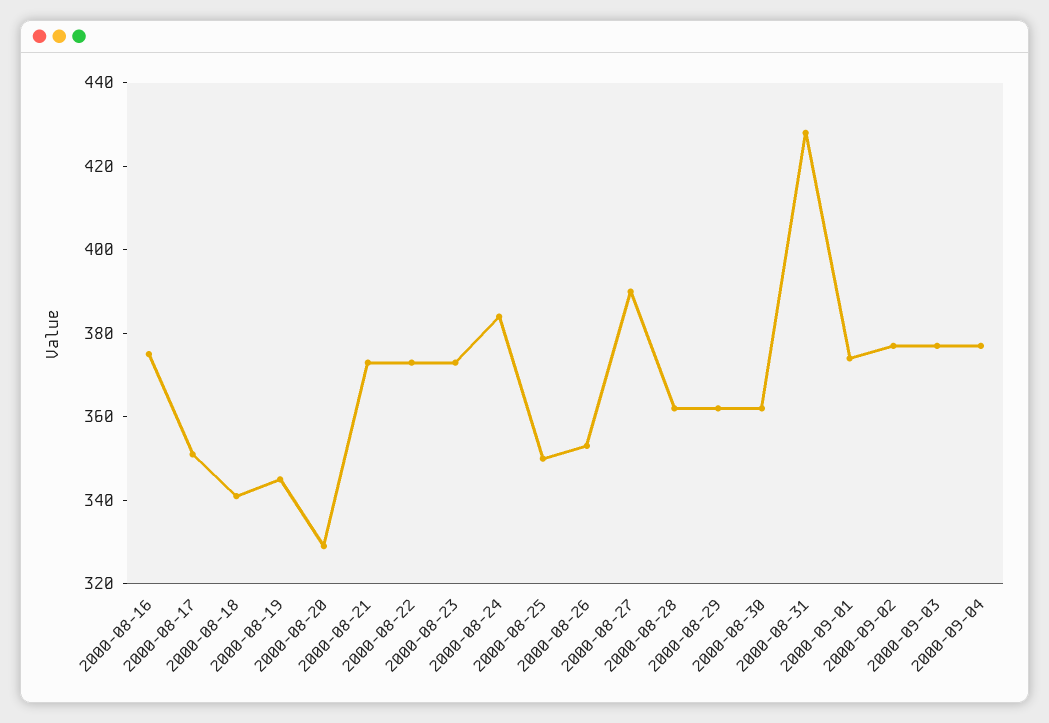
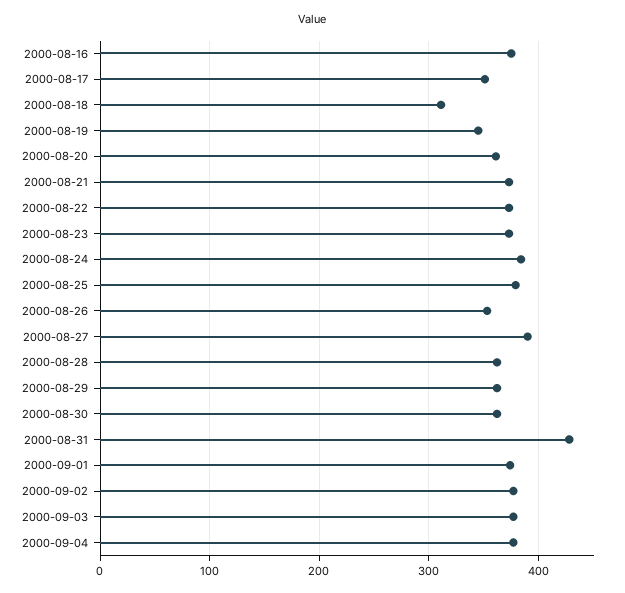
2000-08-18: 340 -> 310
2000-08-20: 330 -> 360
2000-08-25: 350 -> 380

